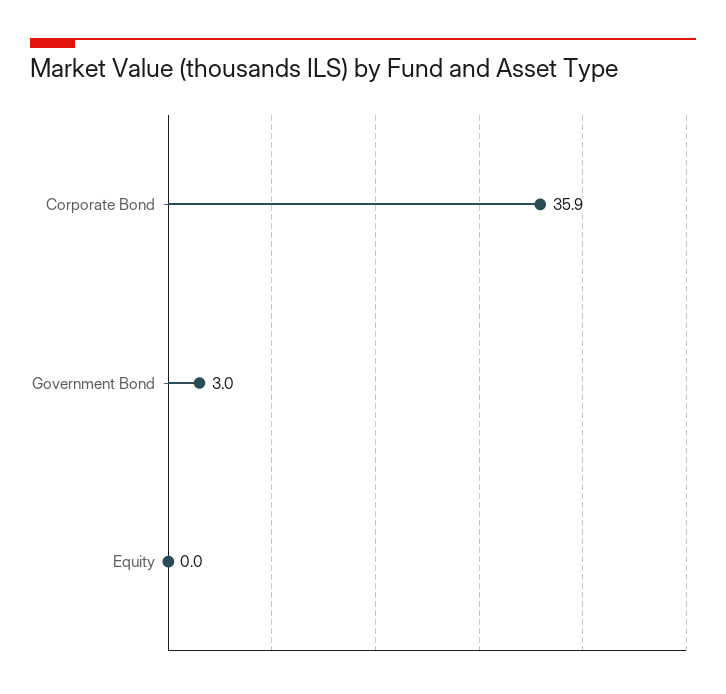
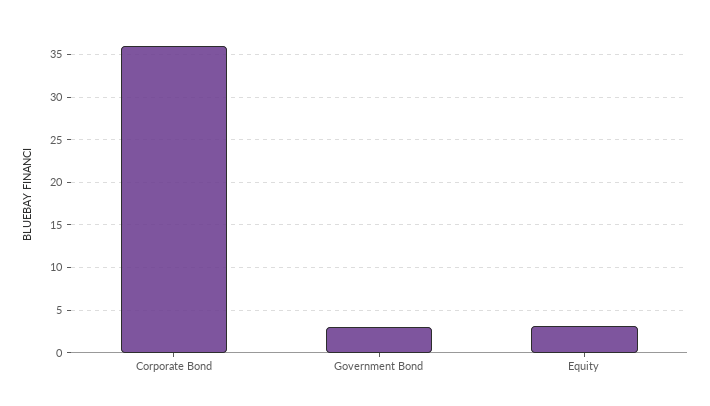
Equity: 0 -> 3

